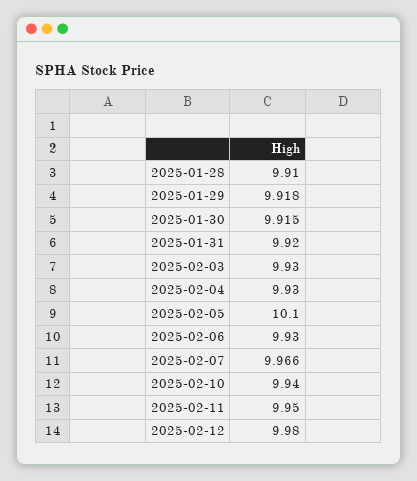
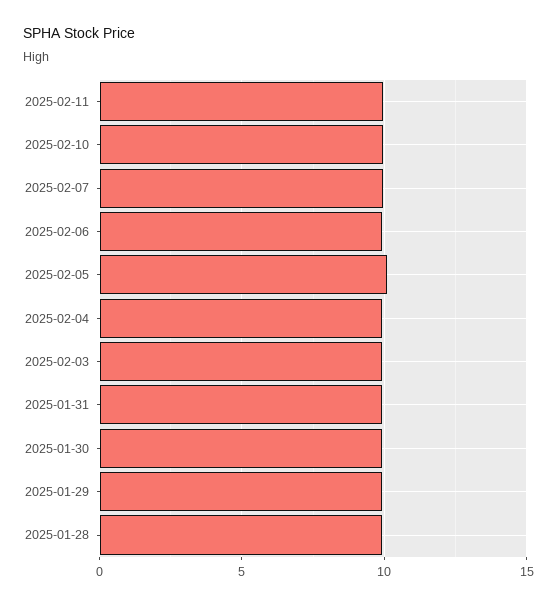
2025-02-12: 9.98 -> none

